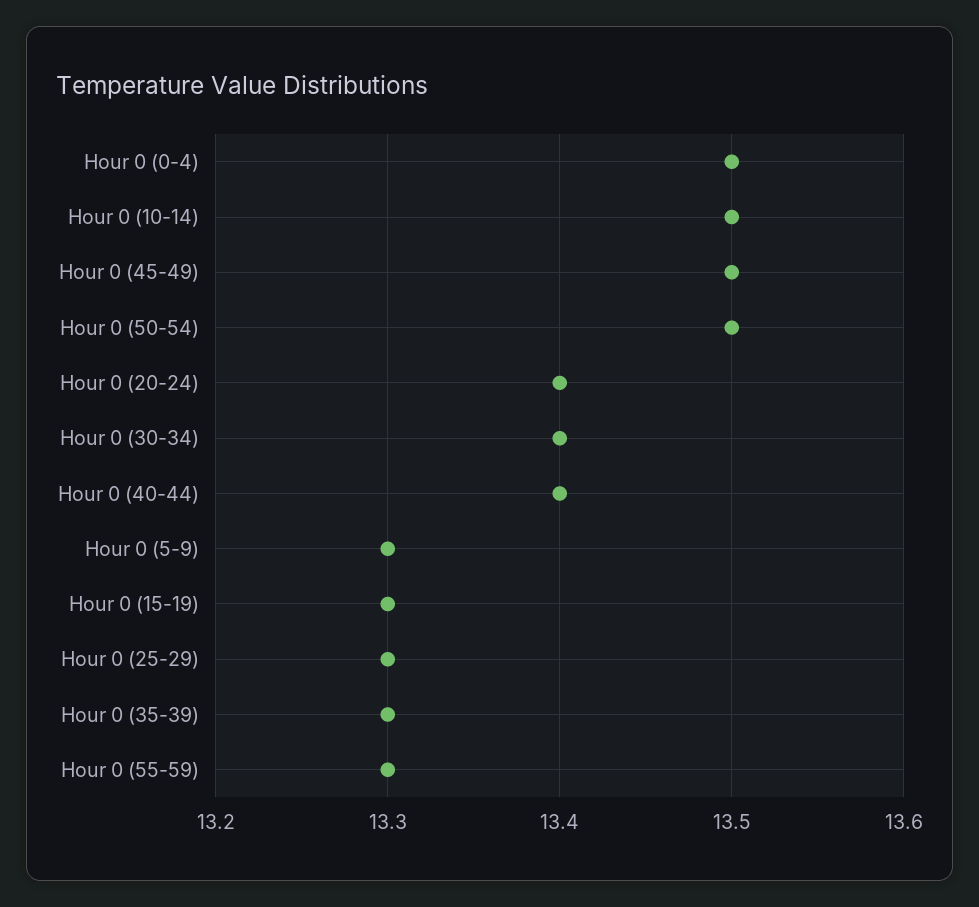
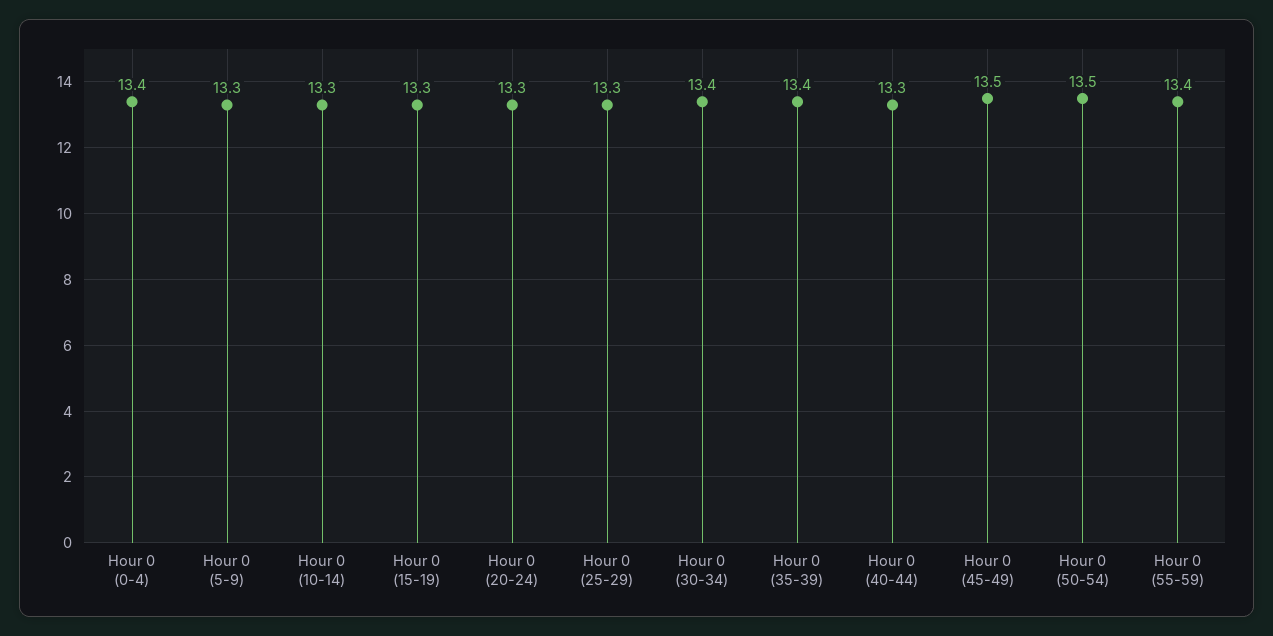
Hour 0 (0-4): 13.5 -> 13.4
Hour 0 (10-14): 13.5 -> 13.3
Hour 0 (20-24): 13.4 -> 13.3
Hour 0 (40-44): 13.4 -> 13.3
Hour 0 (35-39): 13.3 -> 13.4
Hour 0 (55-59): 13.3 -> 13.4

